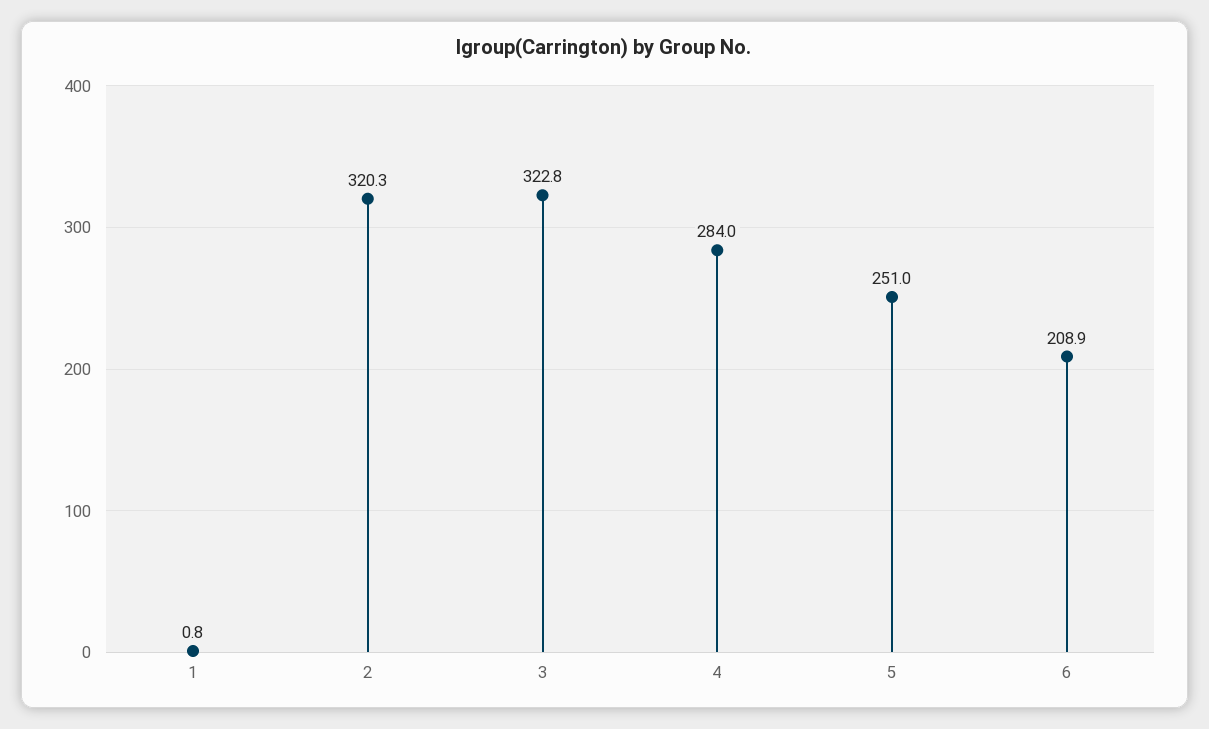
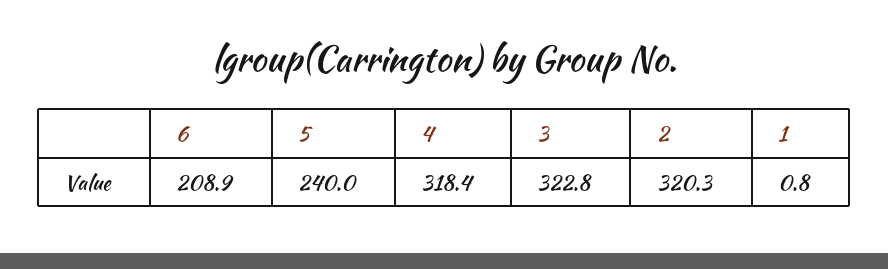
4: 284 -> 318.4
5: 251 -> 240

